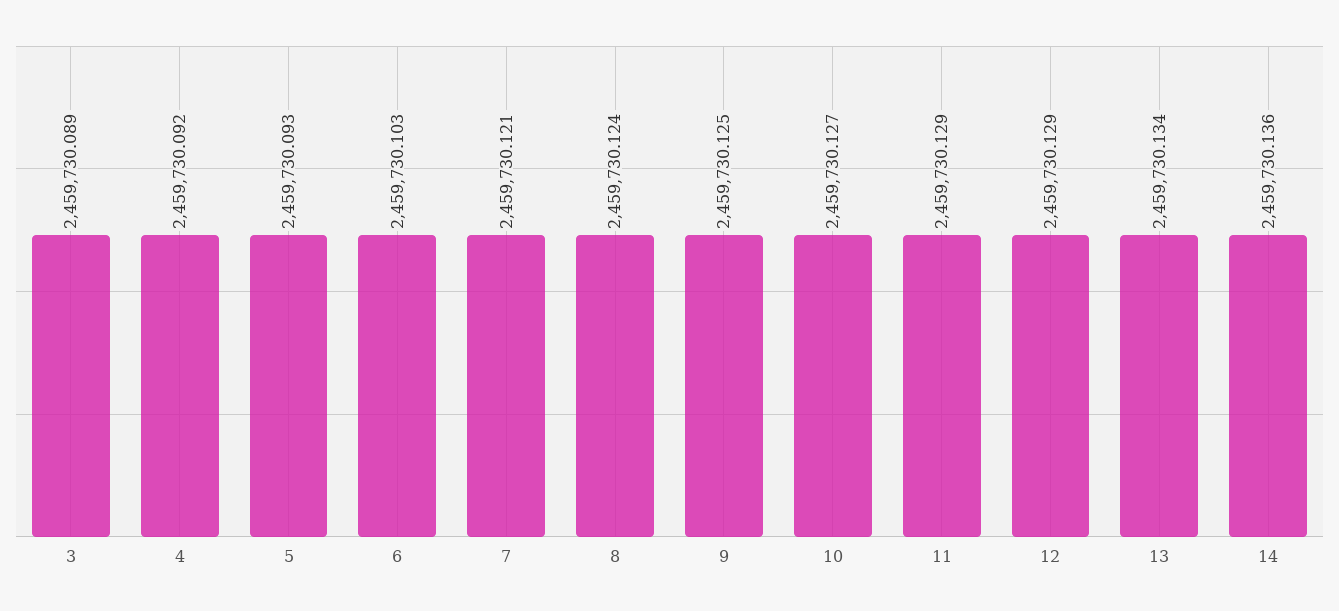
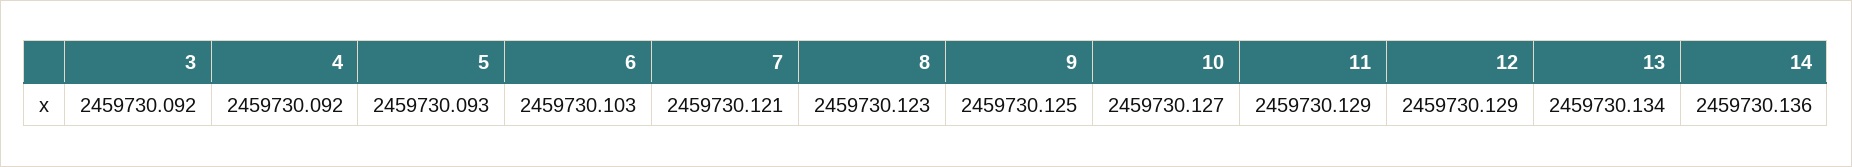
3: 2459730.089 -> 2459730.092
8: 2459730.124 -> 2459730.123

